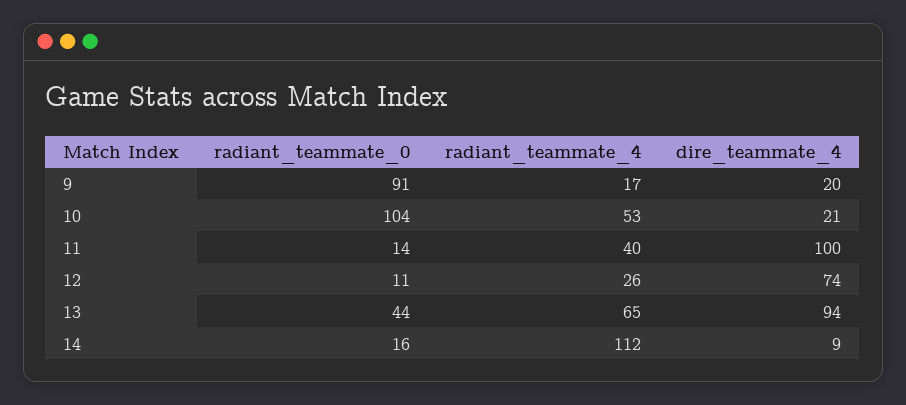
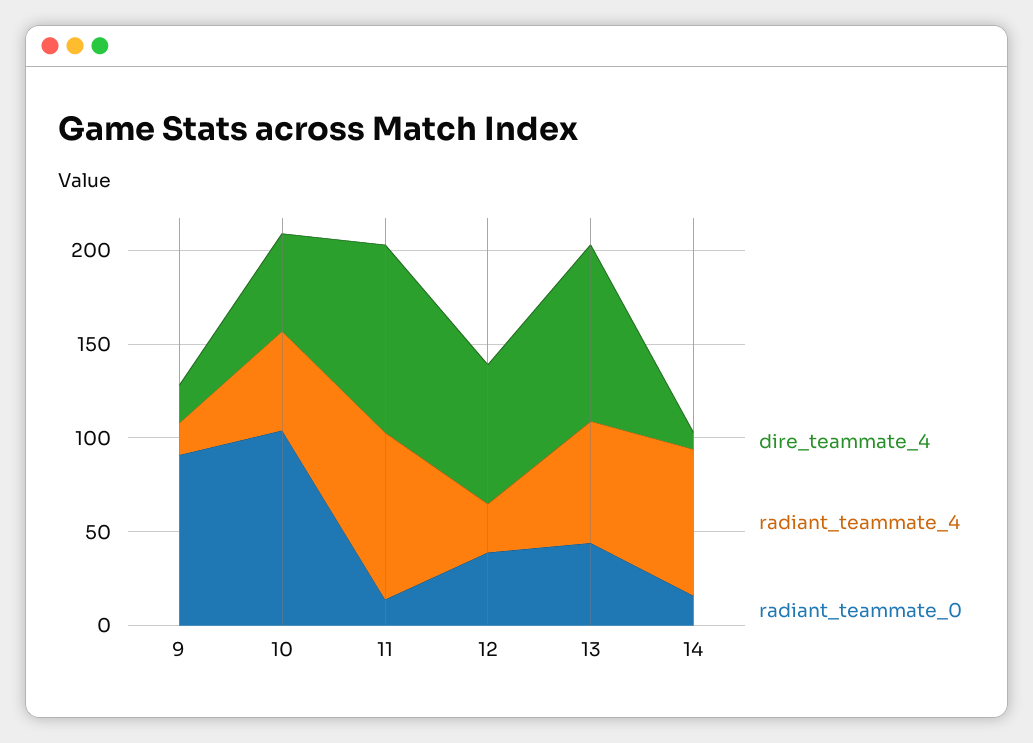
dire_teammate_4, 10: 21 -> 50
radiant_teammate_4, 11: 40 -> 90
radiant_teammate_0, 12: 11 -> 40
radiant_teammate_4, 14: 112 -> 80

